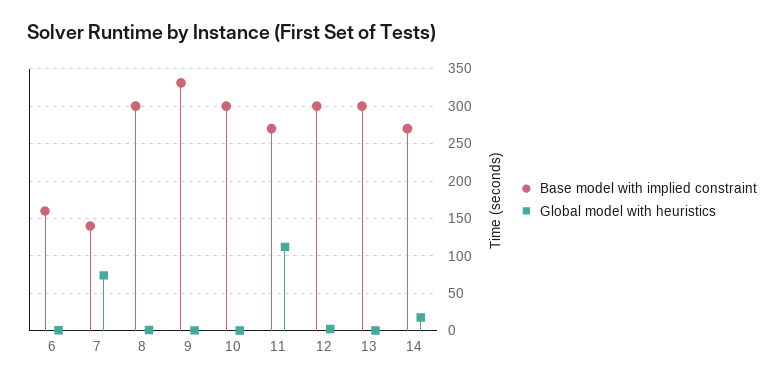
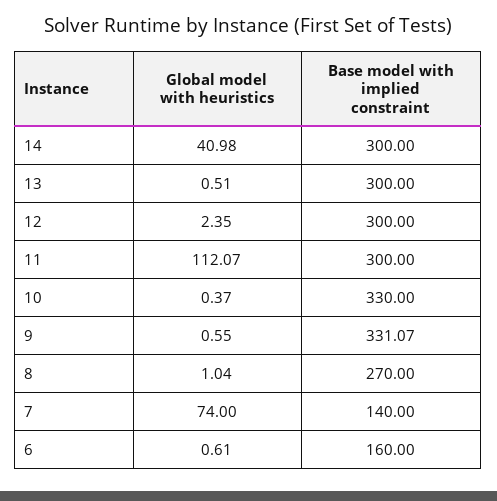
Base model with implied constraint, 8: 300 -> 270
Base model with implied constraint, 10: 300 -> 330
Base model with implied constraint, 11: 270 -> 300
Base model with implied constraint, 14: 270 -> 300
Global model with heuristics, 14: 20 -> 40.98

